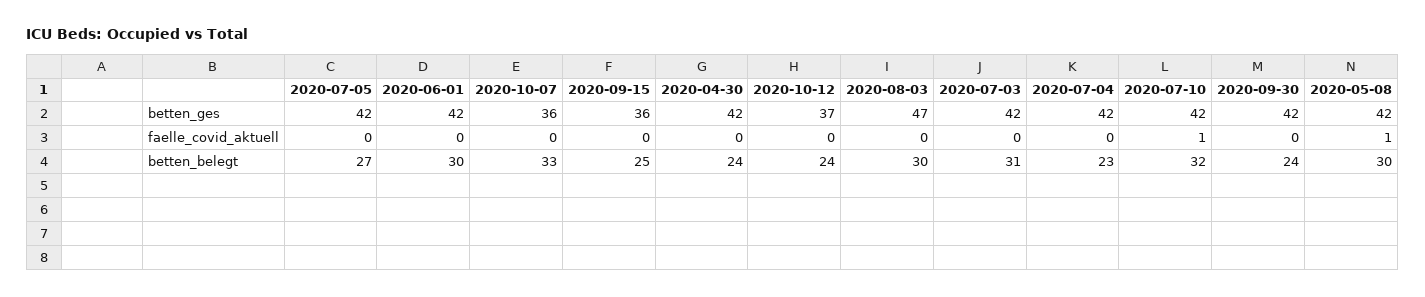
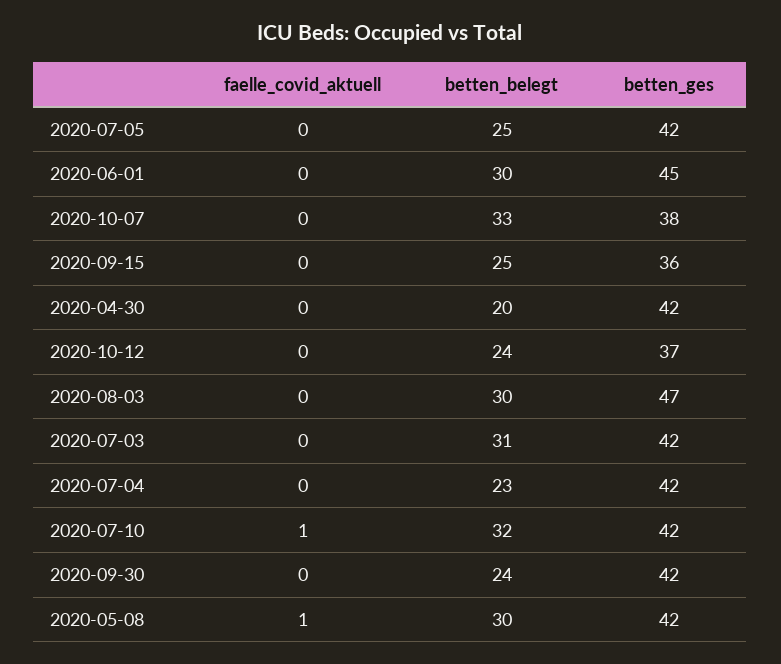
2020-06-01, betten_ges: 42 -> 45
2020-10-07, betten_ges: 36 -> 38
2020-07-05, betten_belegt: 27 -> 25
2020-04-30, betten_belegt: 24 -> 20

